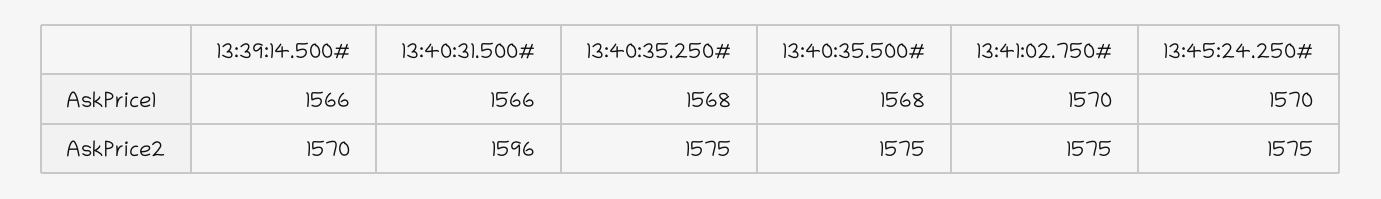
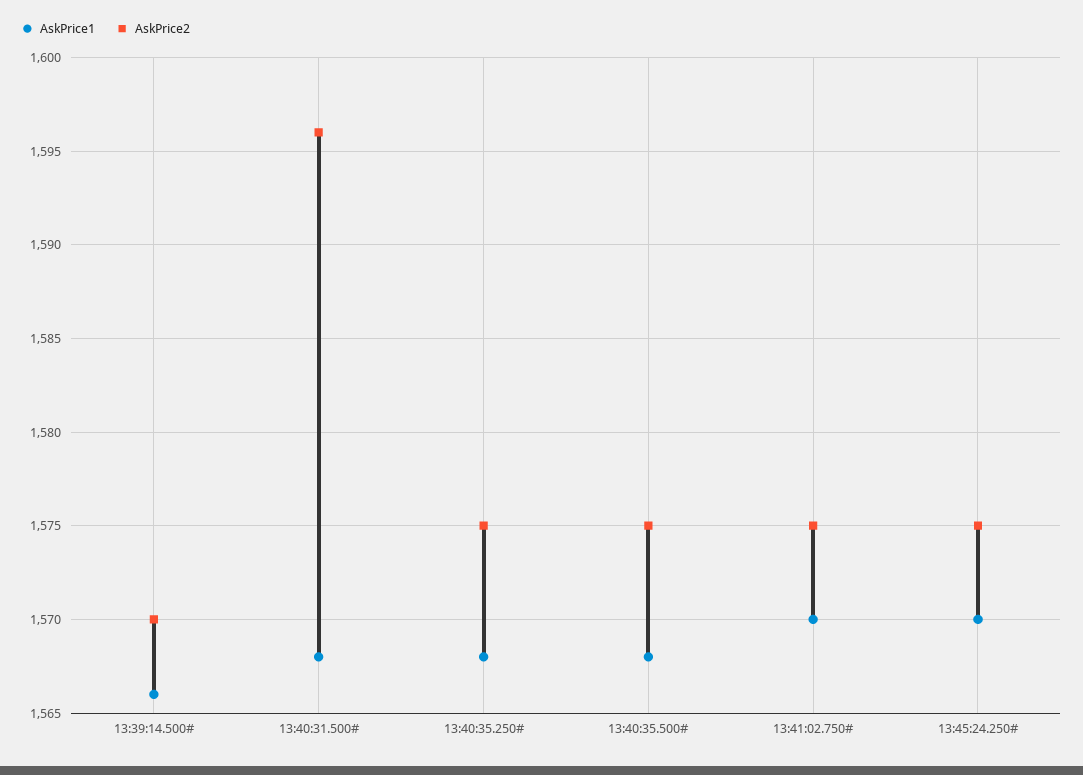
AskPrice1, 13:40:31.500#: 1566 -> 1568

